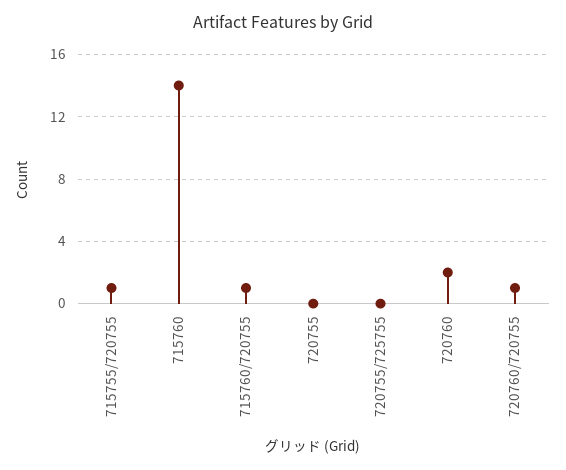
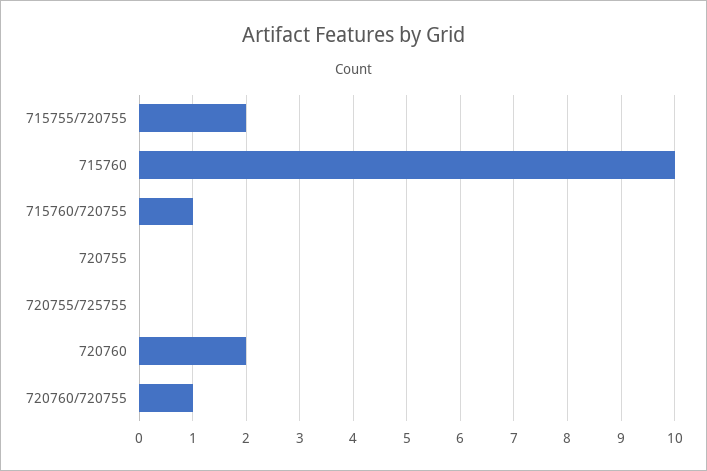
715755/720755: 1 -> 2
715760: 14 -> 10

